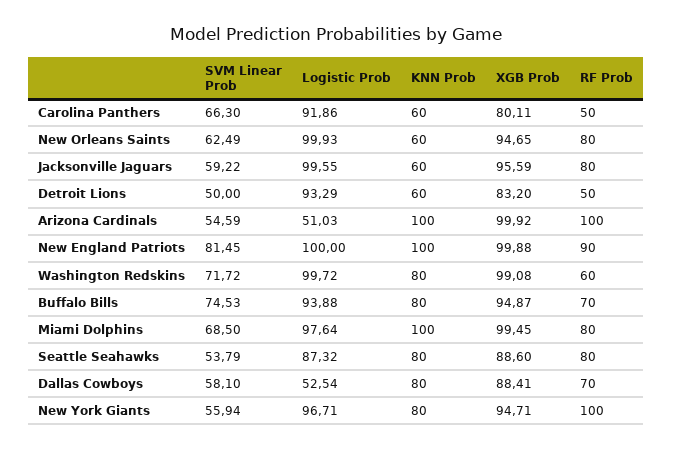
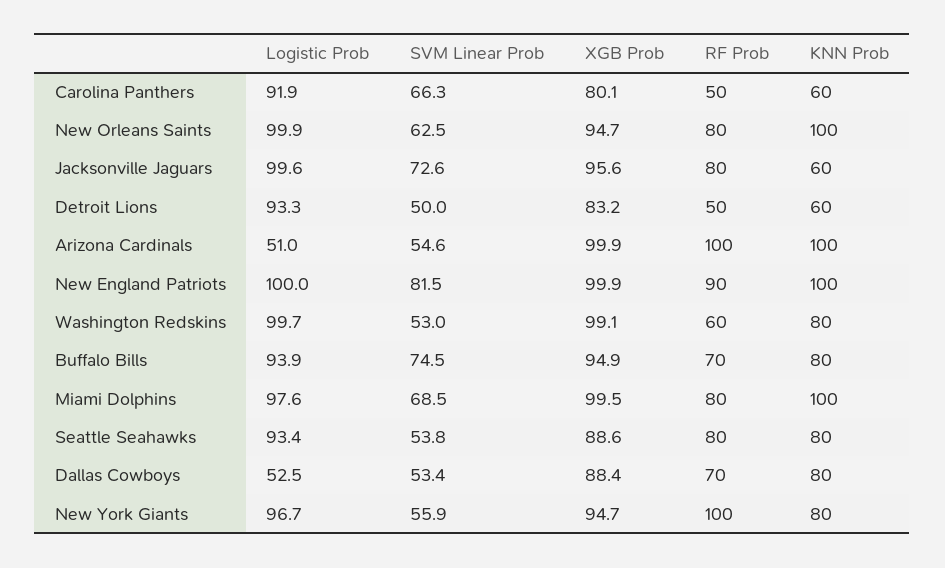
KNN Prob, New Orleans Saints: 60 -> 100
SVM Linear Prob, Jacksonville Jaguars: 59.22 -> 72.6
SVM Linear Prob, Washington Redskins: 71.72 -> 53
Logistic Prob, Seattle Seahawks: 87.32 -> 93.4
SVM Linear Prob, Dallas Cowboys: 58.1 -> 53.4

